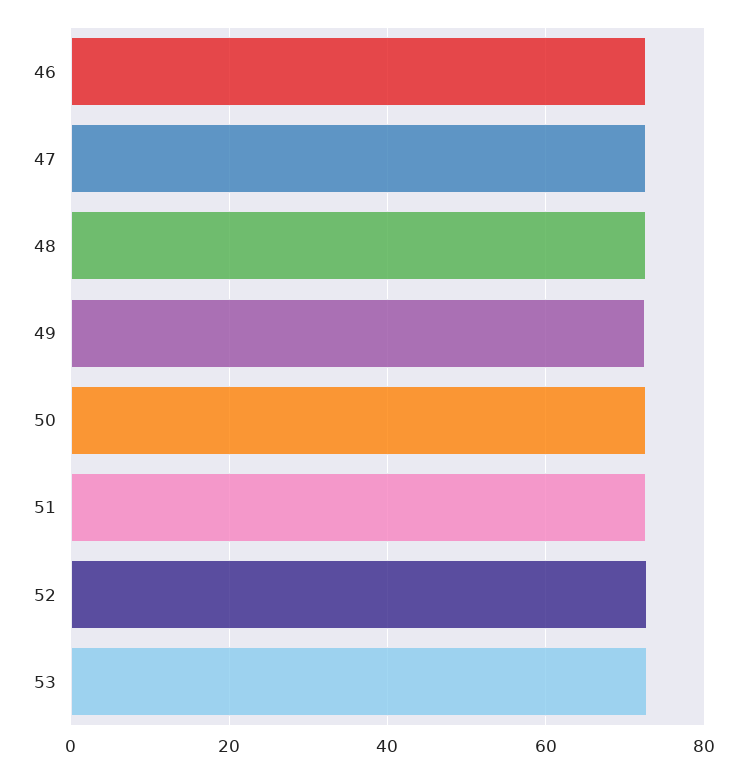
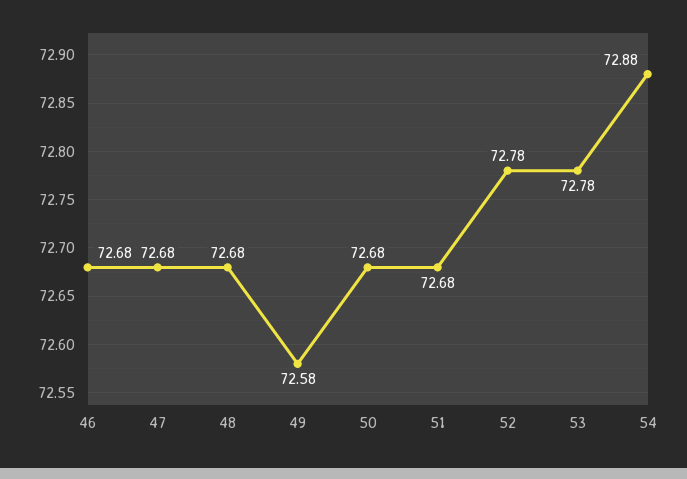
54: none -> 72.88

